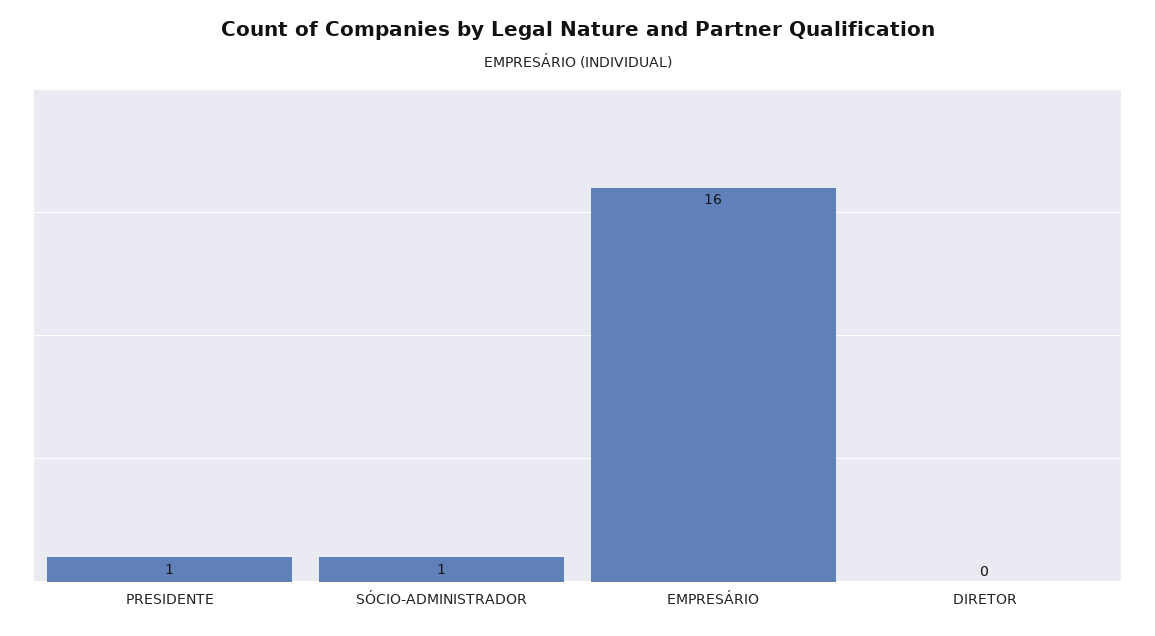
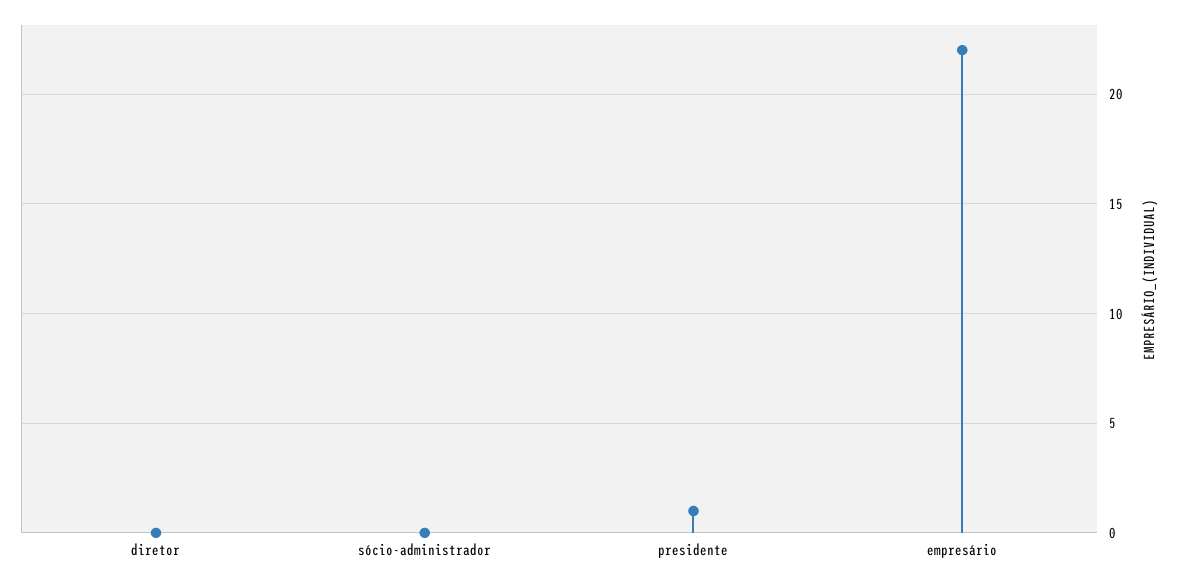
SÓCIO-ADMINISTRADOR: 1 -> 0
EMPRESÁRIO: 16 -> 22

